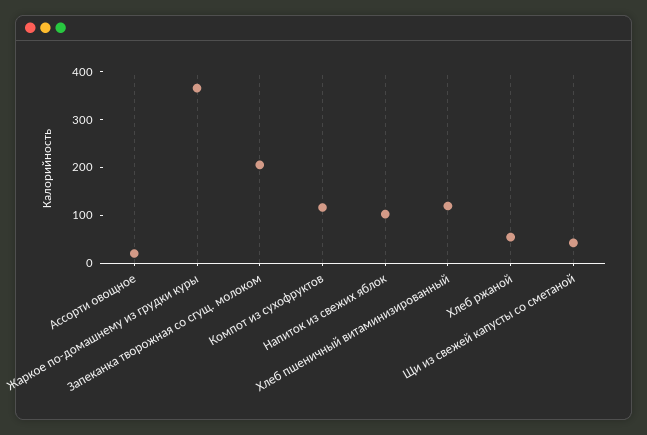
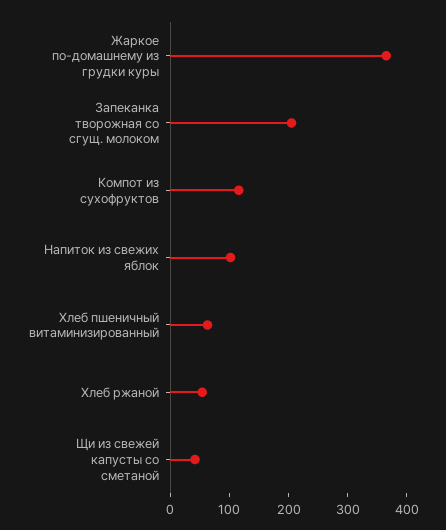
Ассорти овощное: 20 -> none
Хлеб пшеничный витаминизированный: 120 -> 60

